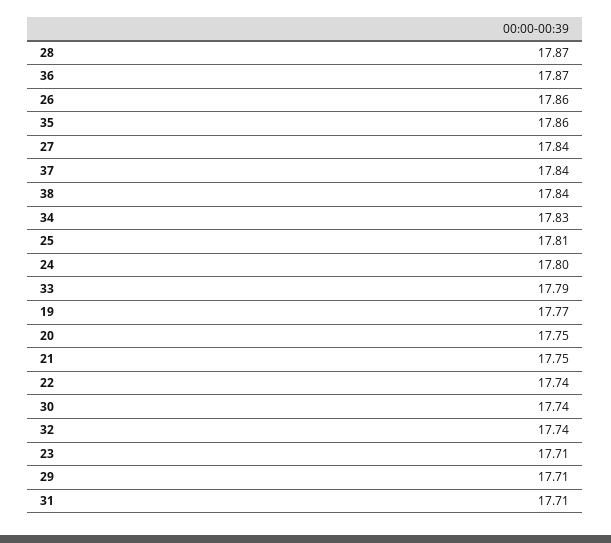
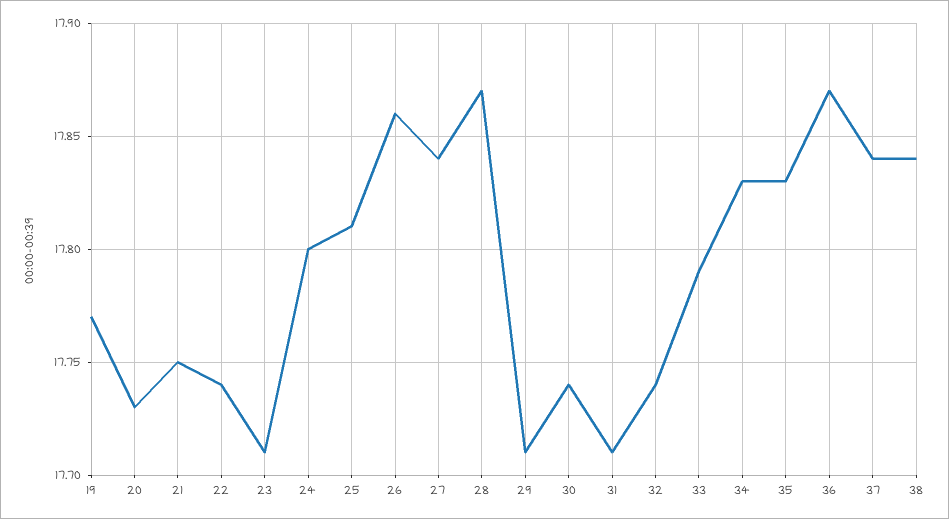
35: 17.86 -> 17.83
20: 17.75 -> 17.73

